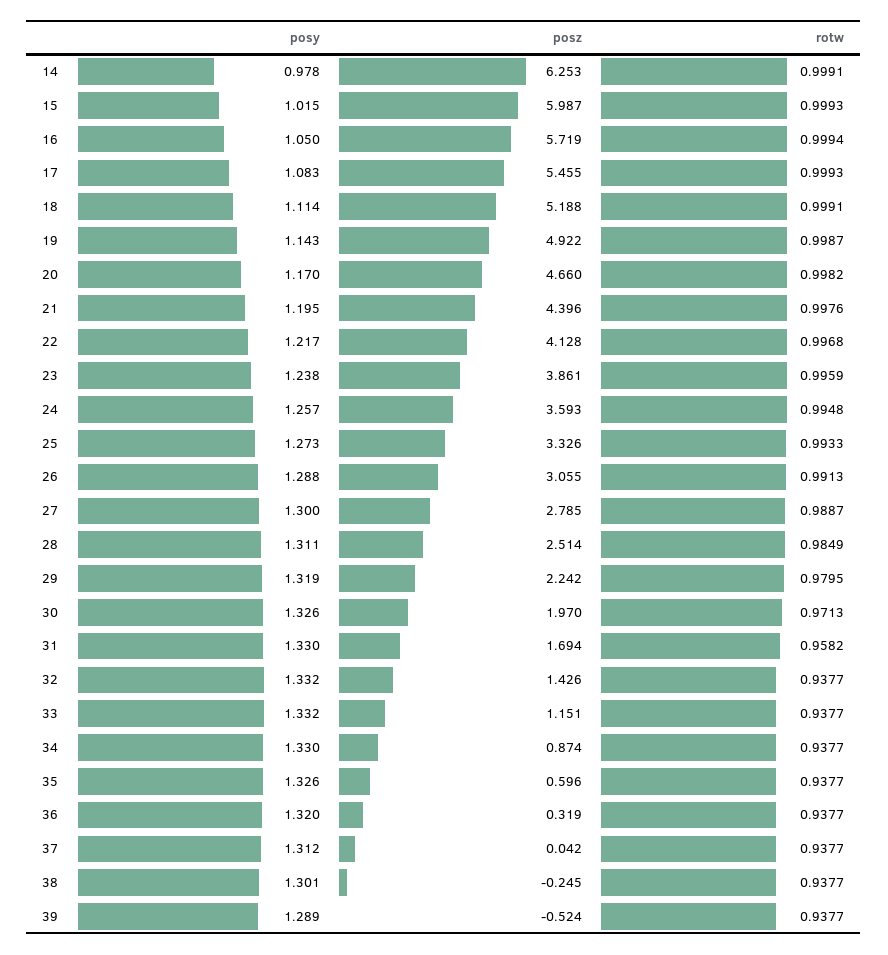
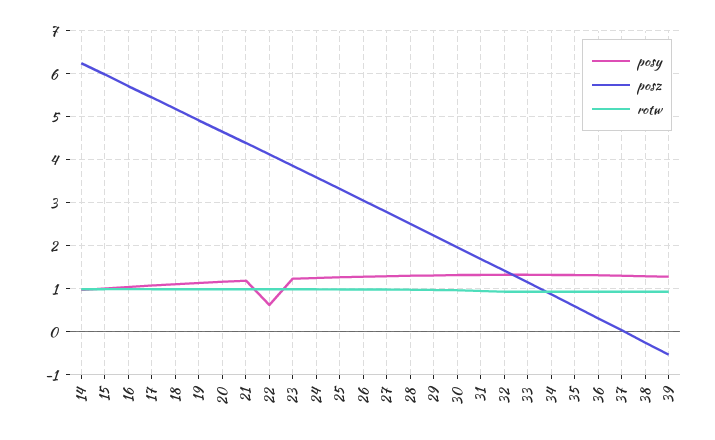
posy, 22: 1.217 -> 0.6

